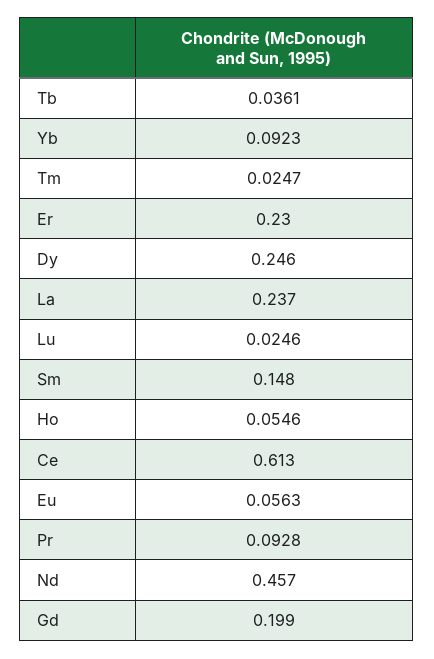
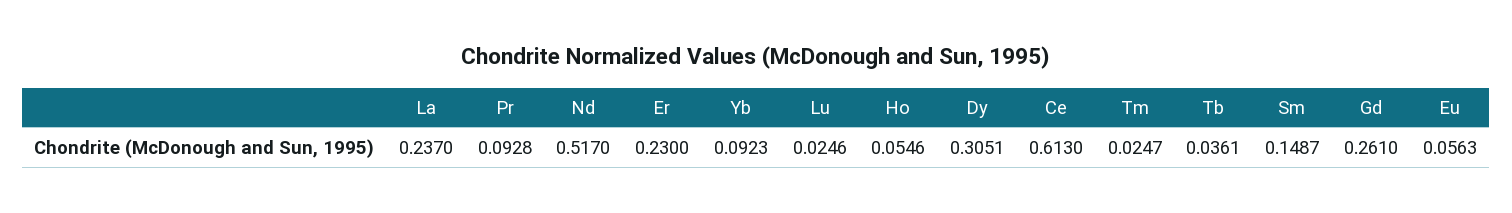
Dy: 0.246 -> 0.3051
Sm: 0.148 -> 0.1487
Nd: 0.457 -> 0.517
Gd: 0.199 -> 0.261

